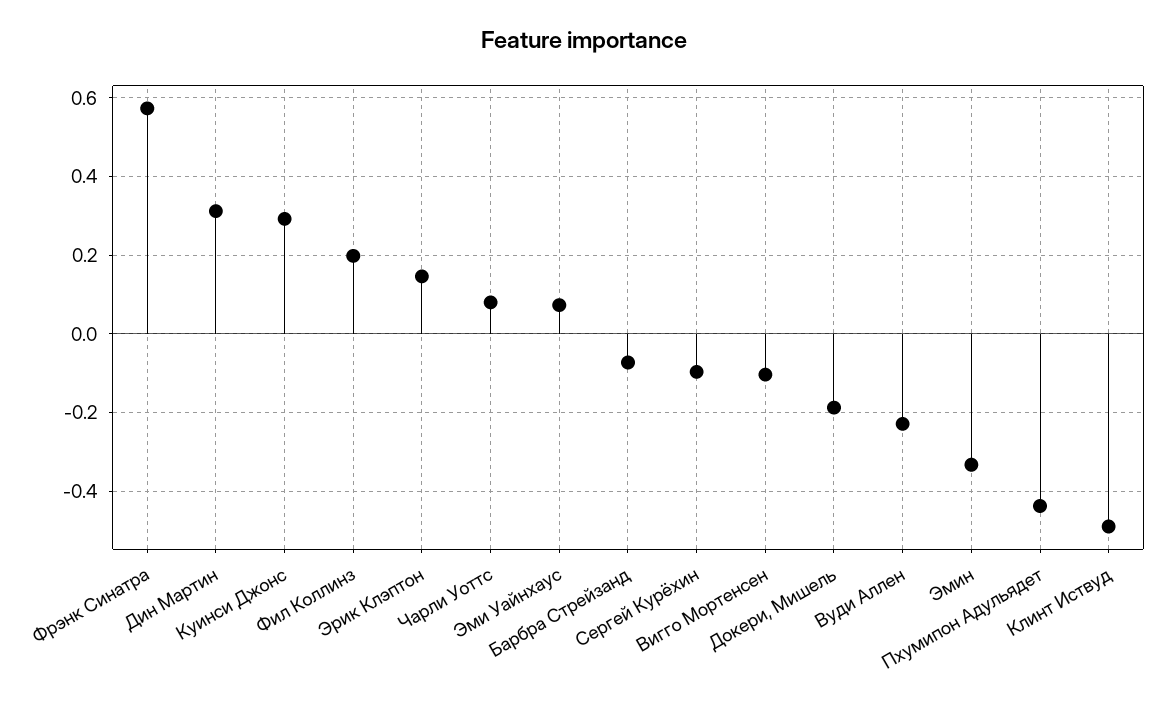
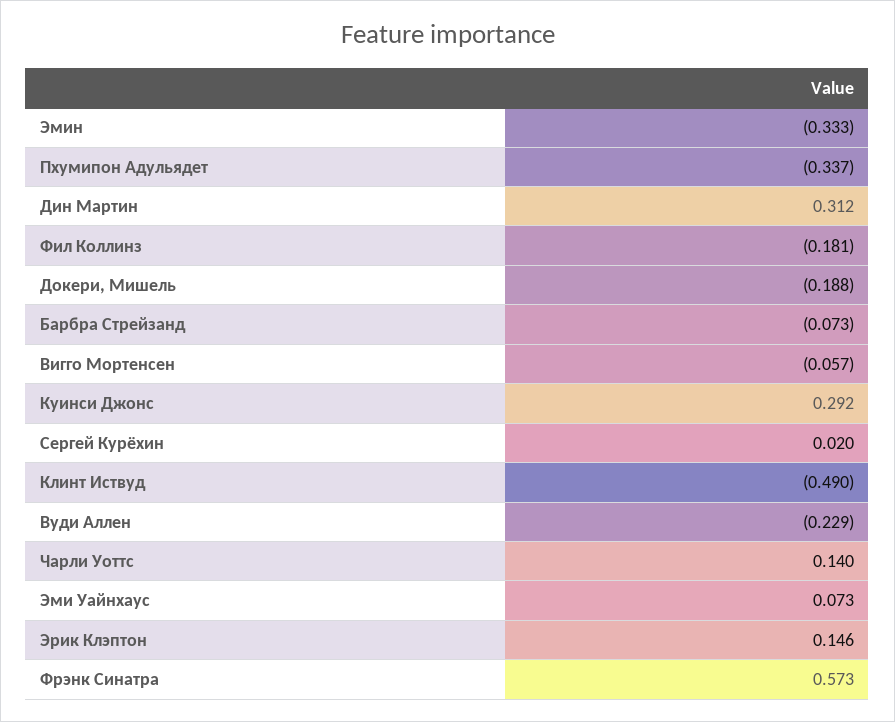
Фил Коллинз: 0.2 -> -0.181
Чарли Уоттс: 0.08 -> 0.14
Сергей Курёхин: -0.1 -> 0.02
Вигго Мортенсен: -0.1 -> -0.057
Пхумипон Адульядет: -0.44 -> -0.337

